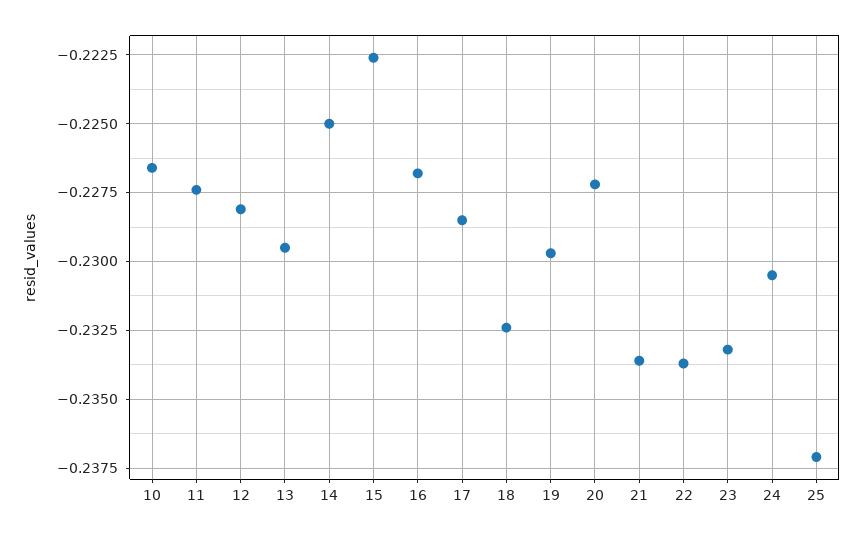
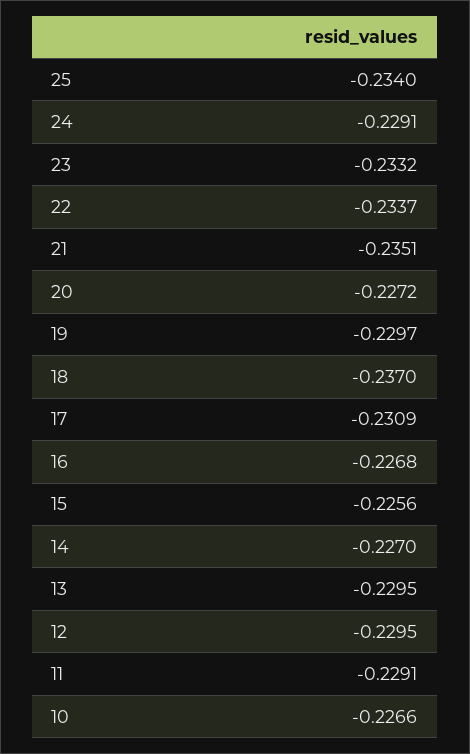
11: -0.2275 -> -0.2291
12: -0.228 -> -0.2295
14: -0.225 -> -0.227
15: -0.2225 -> -0.2256
17: -0.2285 -> -0.2309
18: -0.2325 -> -0.237
21: -0.2335 -> -0.2351
24: -0.2305 -> -0.2291
25: -0.237 -> -0.234

